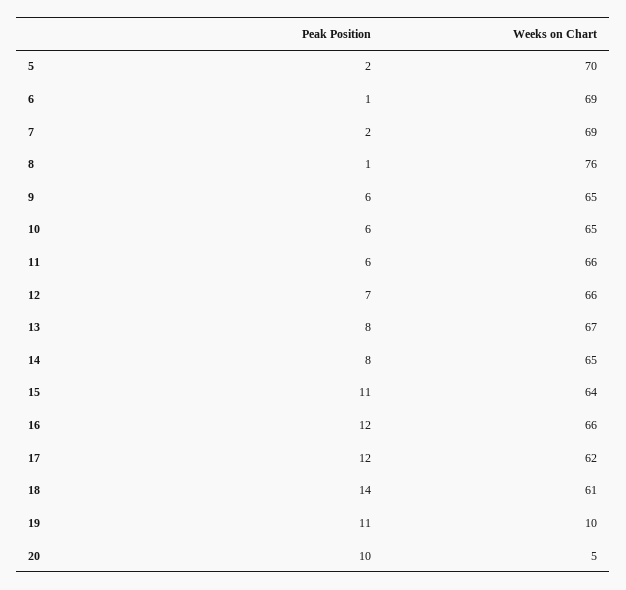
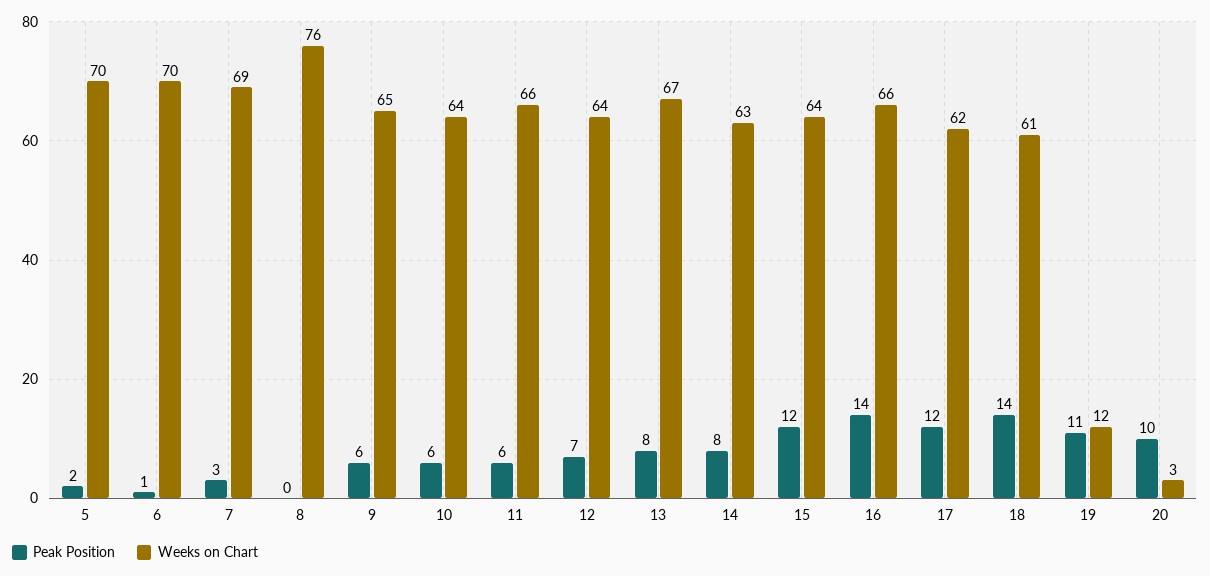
Weeks on Chart, 6: 69 -> 70
Peak Position, 7: 2 -> 3
Peak Position, 8: 1 -> 0
Weeks on Chart, 10: 65 -> 64
Weeks on Chart, 12: 66 -> 64
Weeks on Chart, 14: 65 -> 63
Peak Position, 15: 11 -> 12
Peak Position, 16: 12 -> 14
Weeks on Chart, 19: 10 -> 12
Weeks on Chart, 20: 5 -> 3

